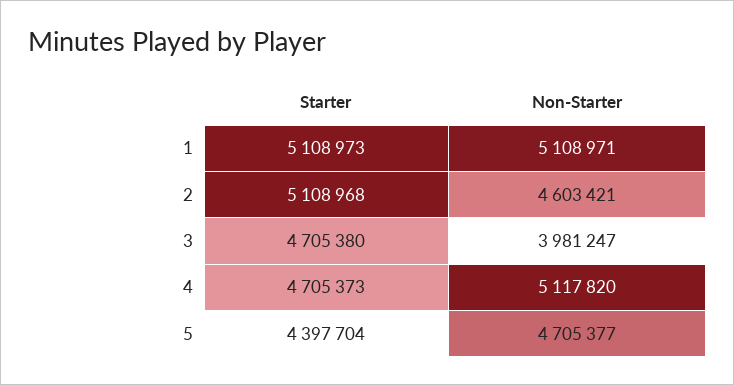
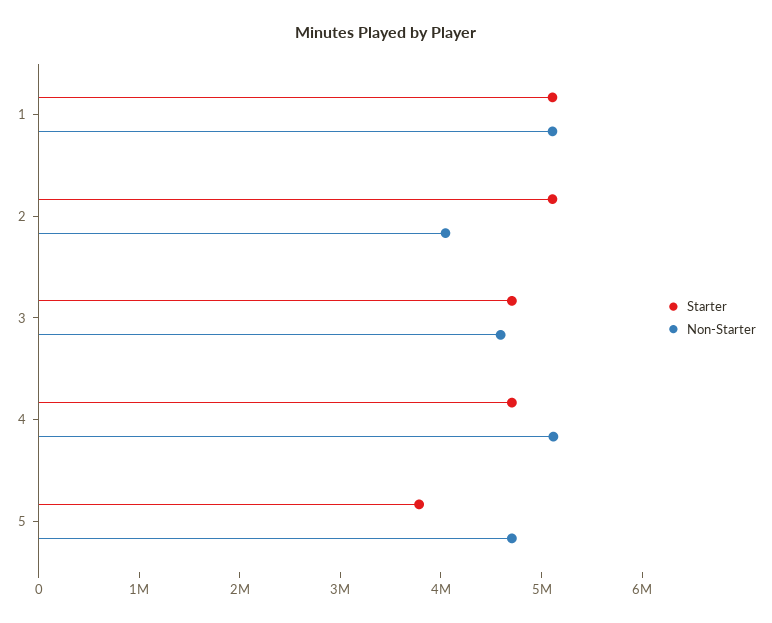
Non-Starter, 2: 4603421 -> 4000000
Non-Starter, 3: 3981247 -> 4600000
Starter, 5: 4397704 -> 3800000

